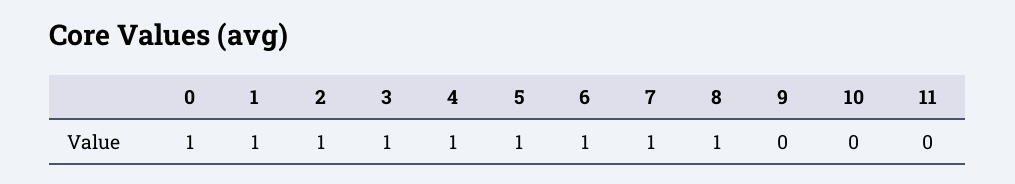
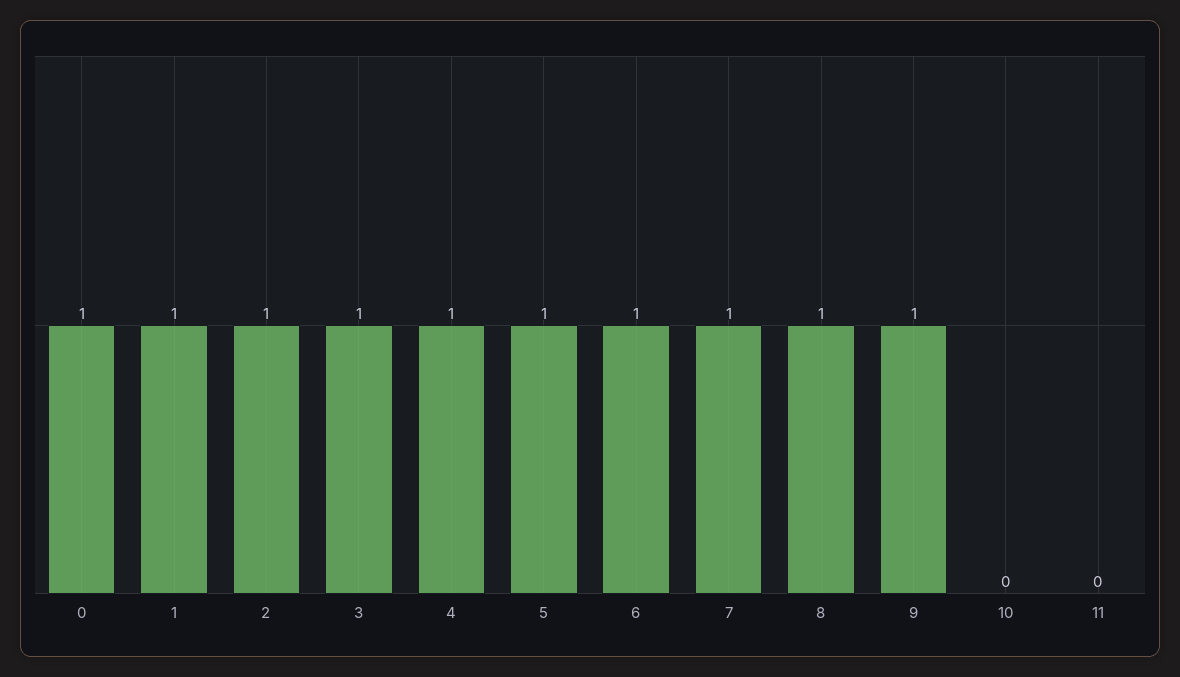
9: 0 -> 1

